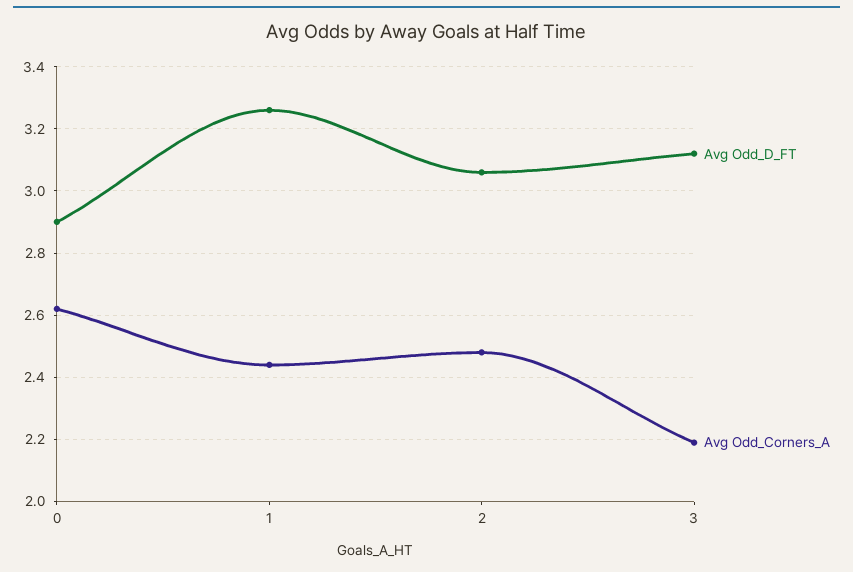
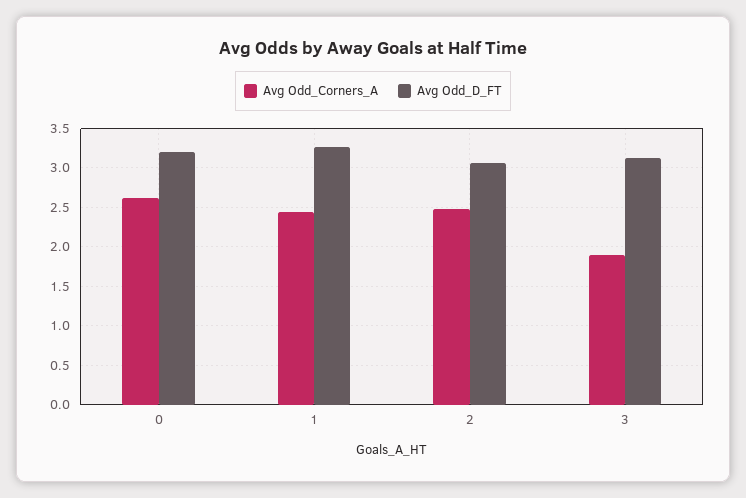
Avg Odd_D_FT, 0: 2.9 -> 3.2
Avg Odd_Corners_A, 3: 2.2 -> 1.9

